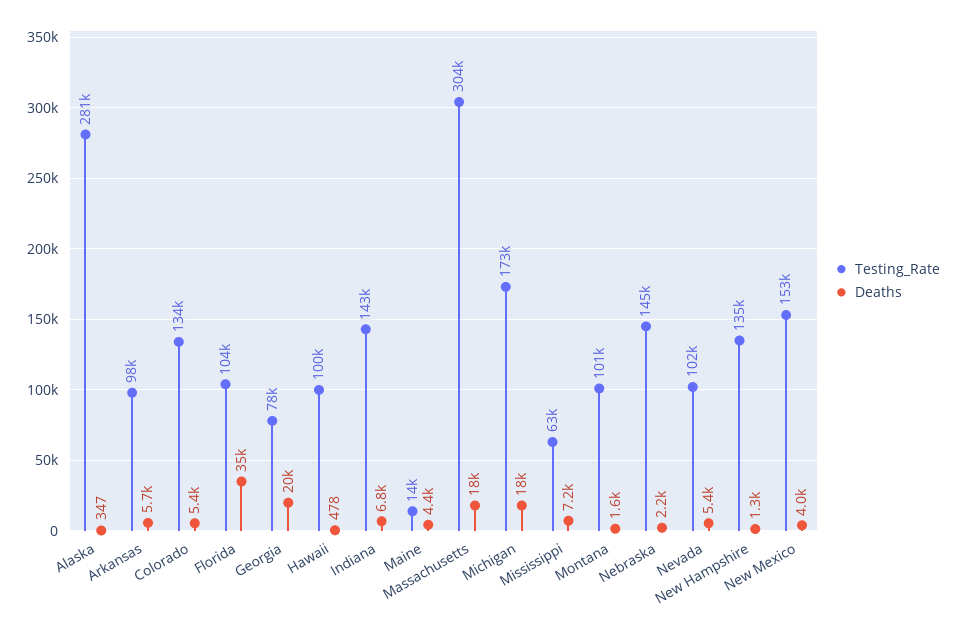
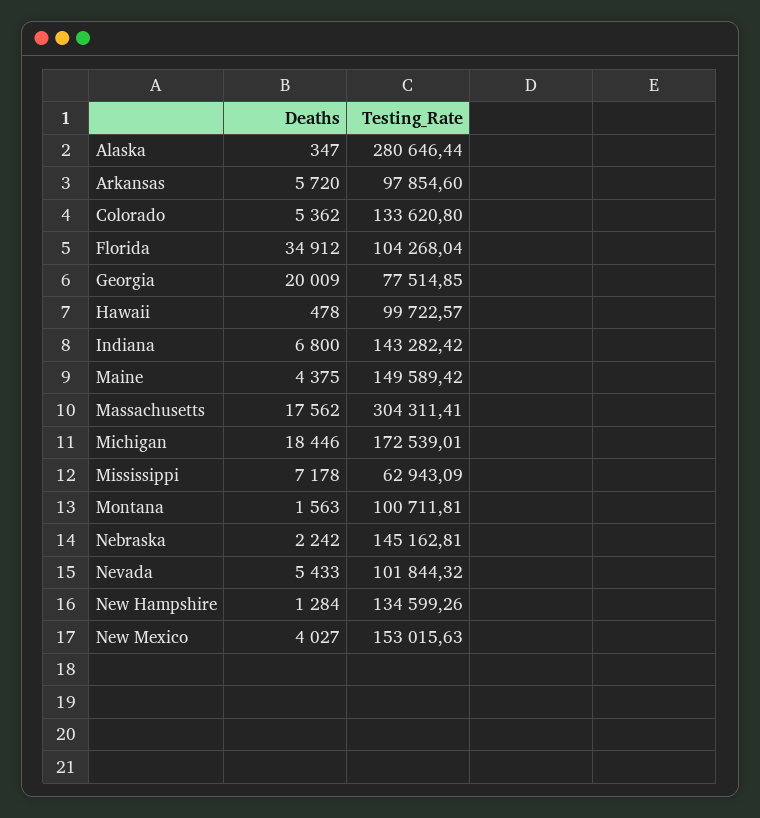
Testing_Rate, Maine: 14000 -> 149589.42

